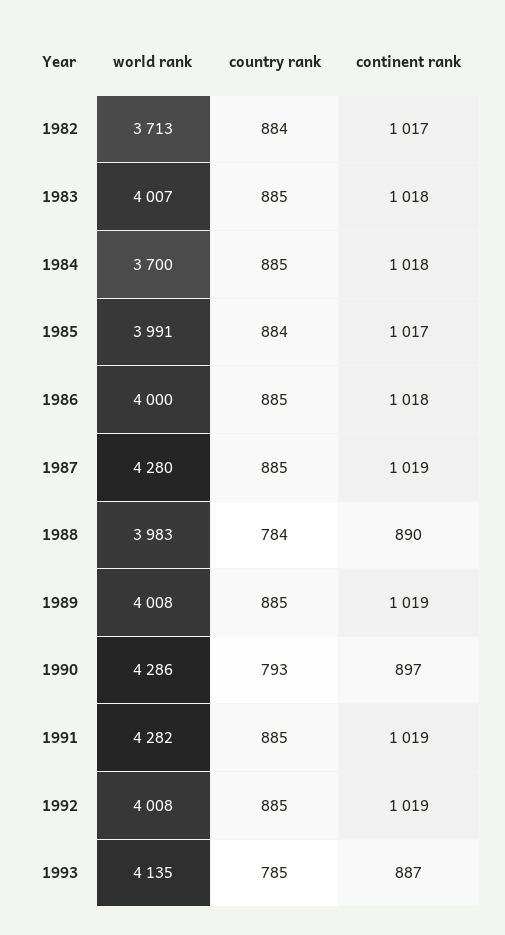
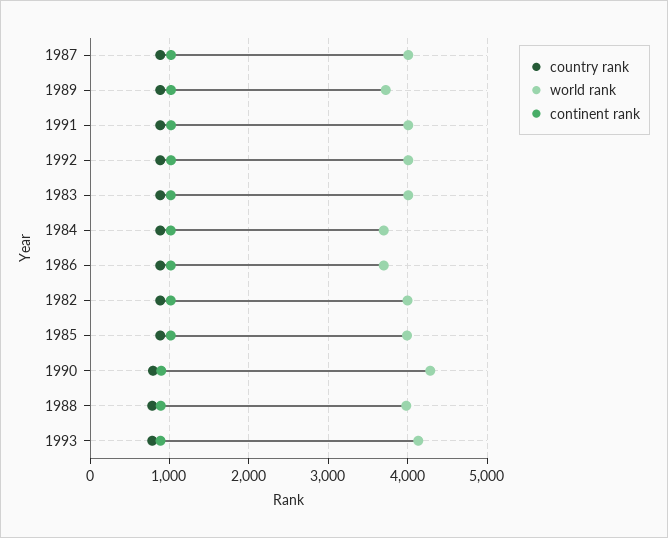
world rank, 1982: 3713 -> 4000
world rank, 1986: 4000 -> 3700
world rank, 1987: 4280 -> 4000
world rank, 1989: 4008 -> 3700
world rank, 1991: 4282 -> 4000

